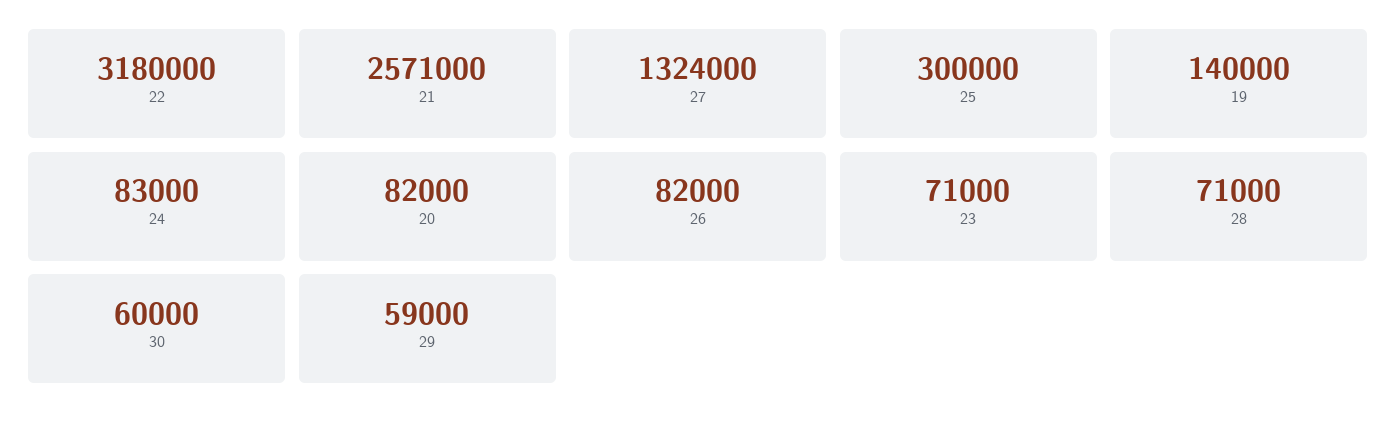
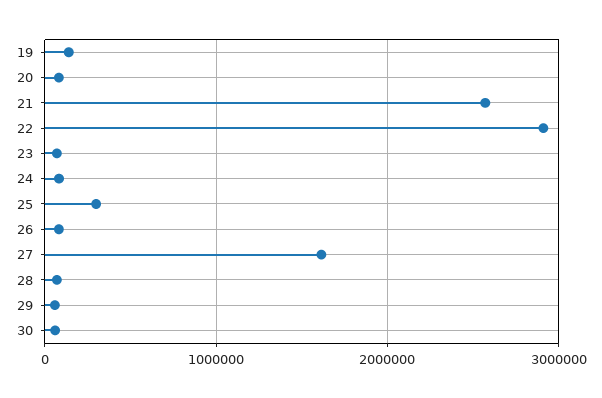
22: 3180000 -> 2900000
27: 1324000 -> 1600000

